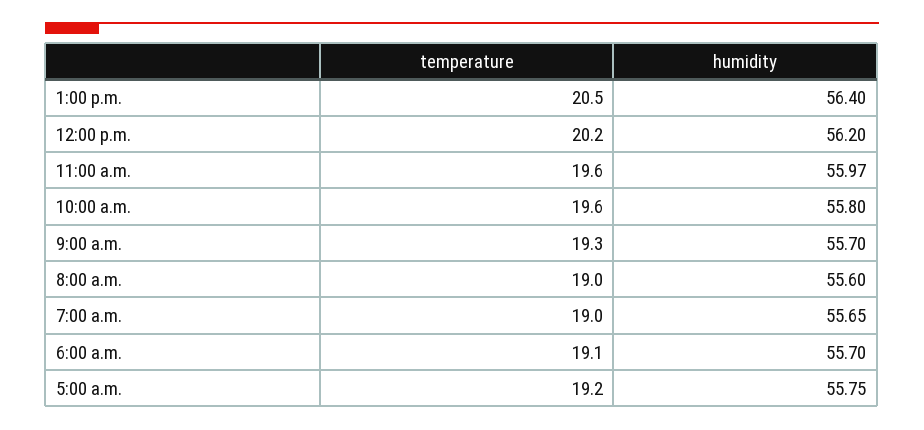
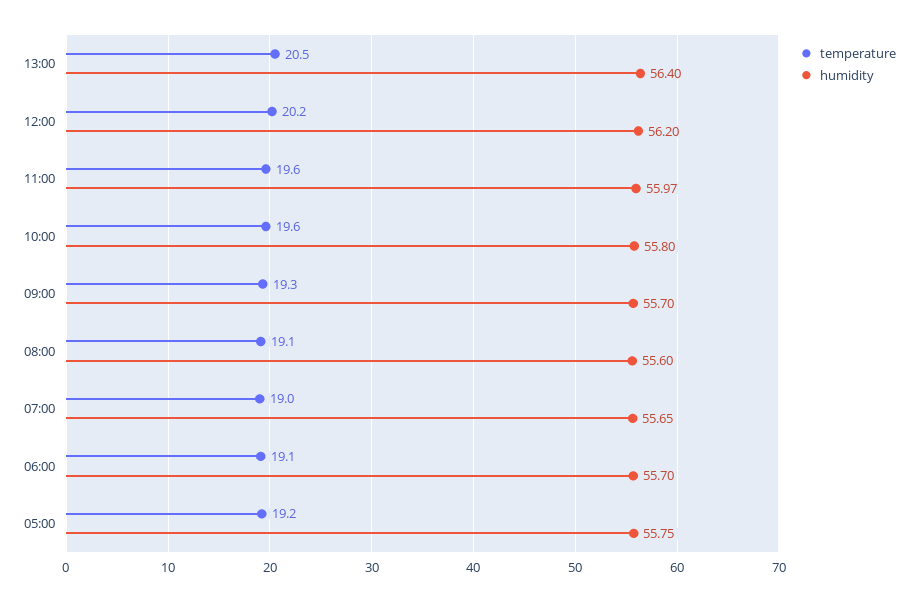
temperature, 8:00 a.m.: 19 -> 19.1

